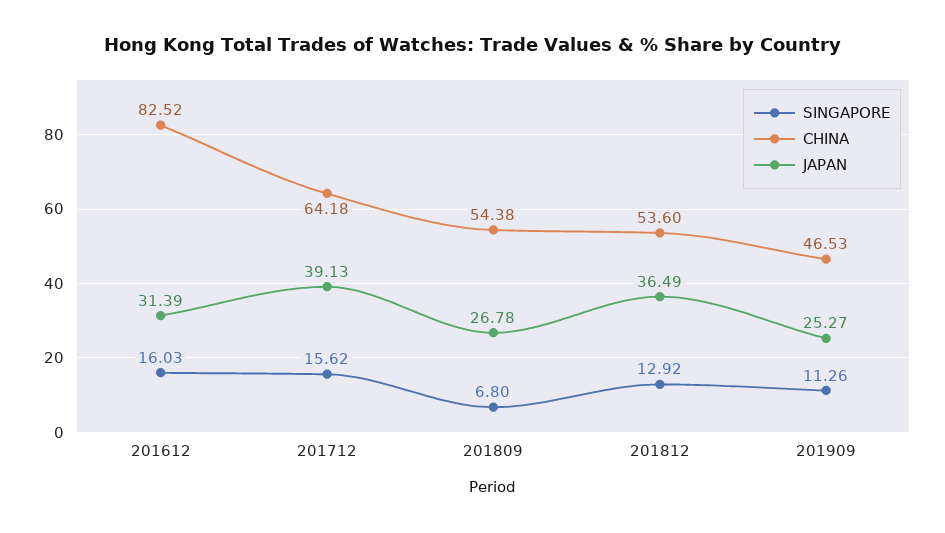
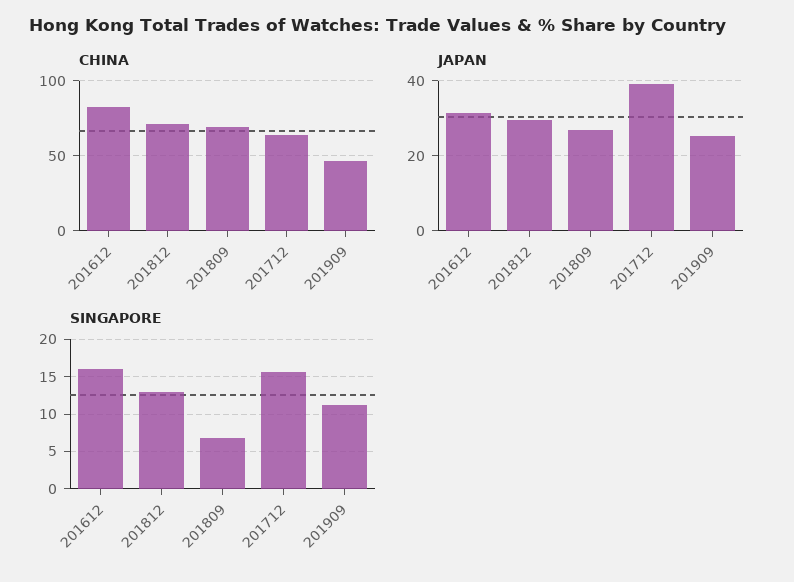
CHINA, 201809: 54.38 -> 70
CHINA, 201812: 53.6 -> 70
JAPAN, 201812: 36.49 -> 30

